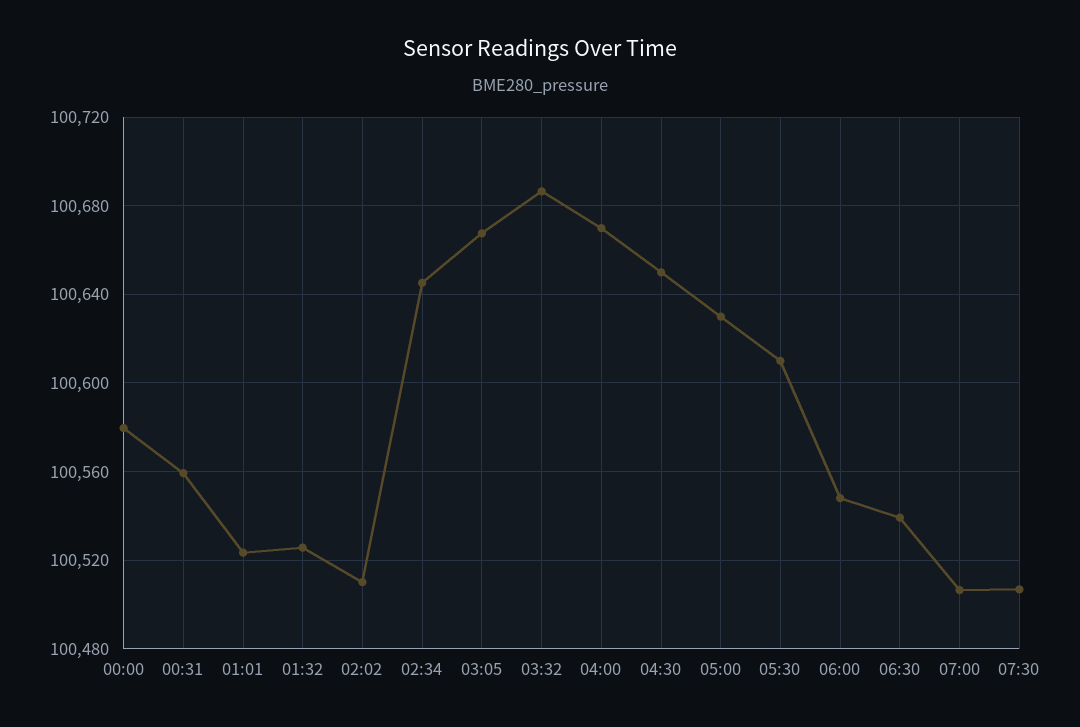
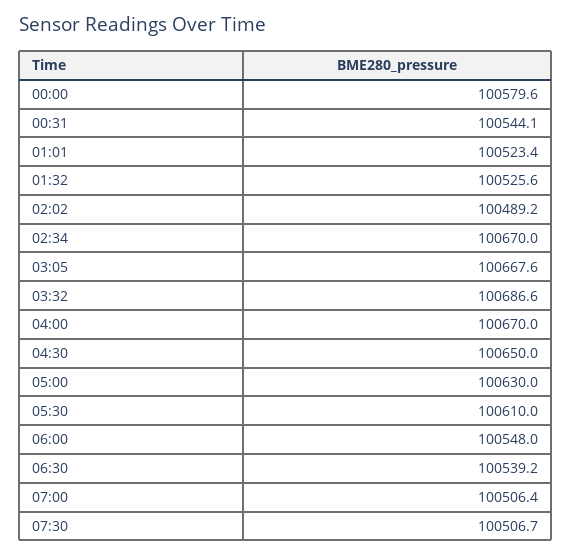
00:31: 100560 -> 100544.1
02:02: 100510 -> 100489.2
02:34: 100645 -> 100670

